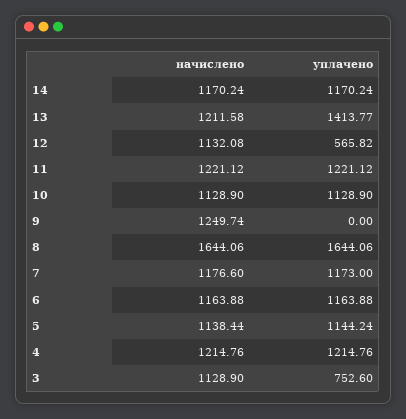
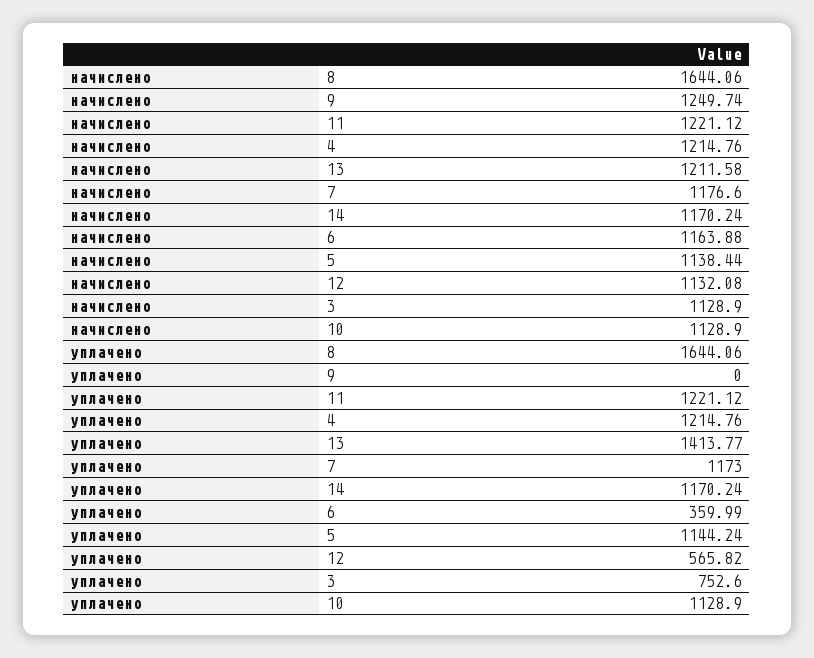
уплачено, 6: 1163.88 -> 359.99

